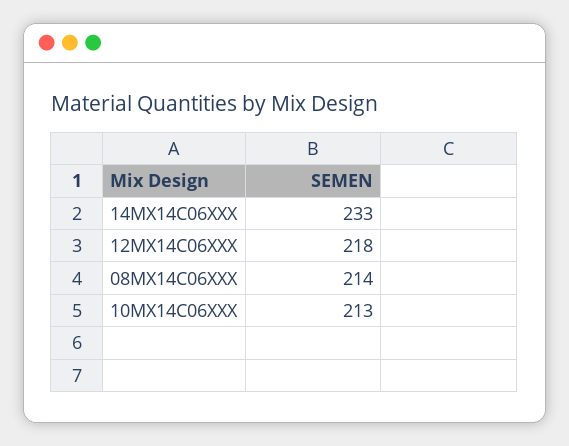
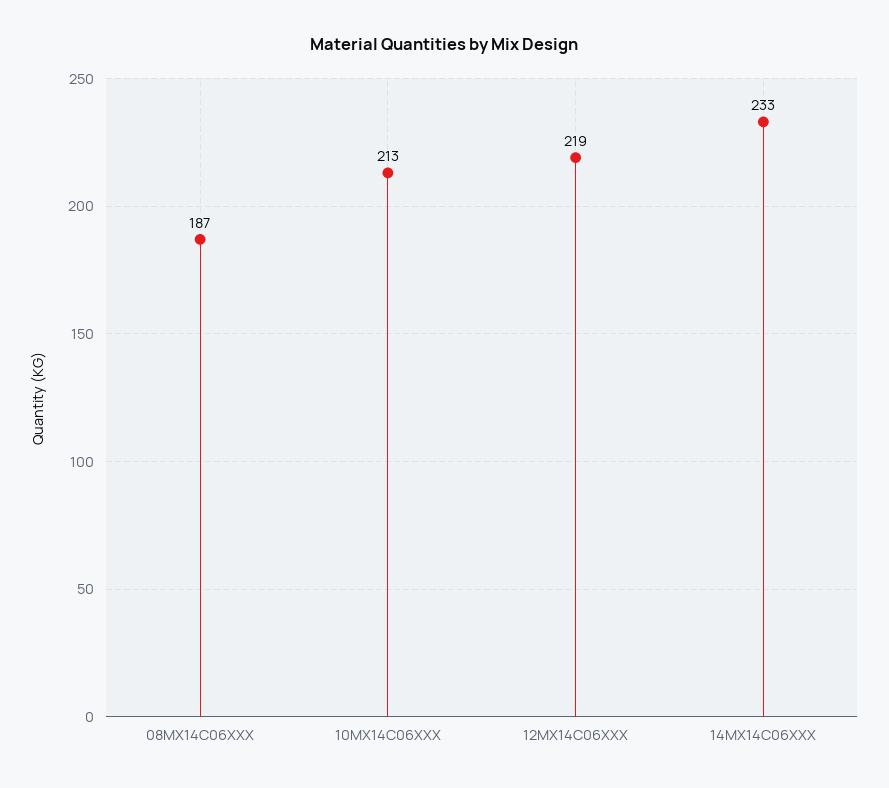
12MX14C06XXX: 218 -> 219
08MX14C06XXX: 214 -> 187

